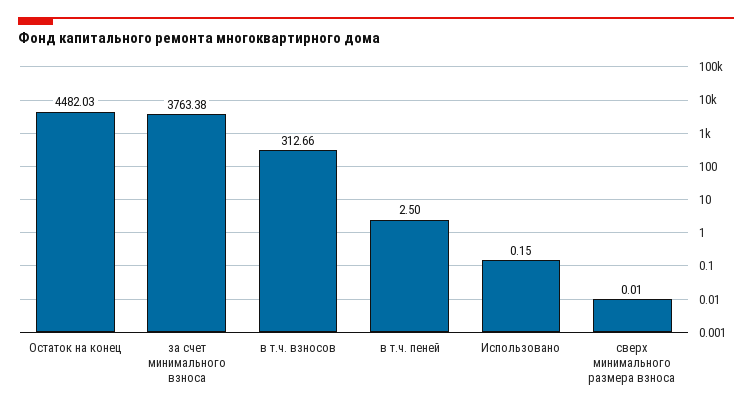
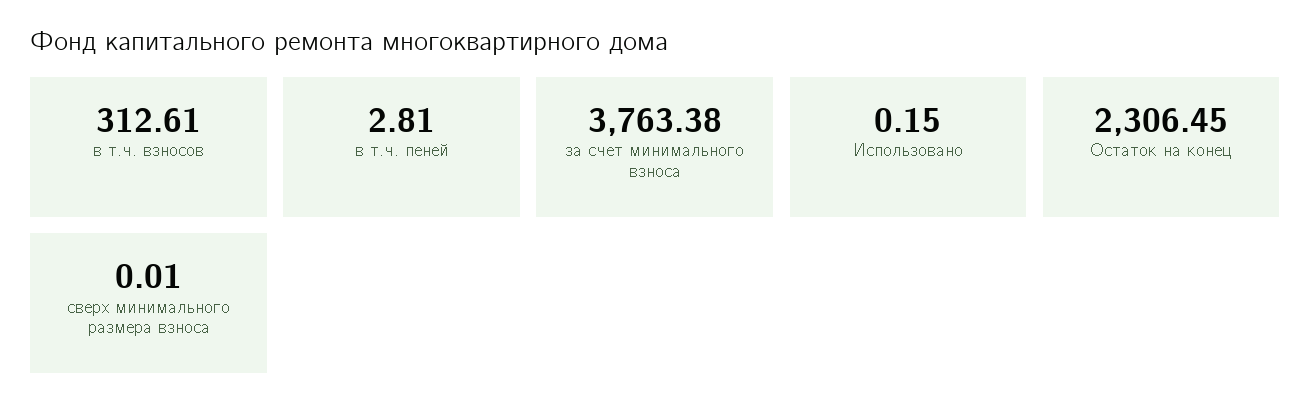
Остаток на конец: 4482.03 -> 2306.45
в т.ч. взносов: 312.66 -> 312.61
в т.ч. пеней: 2.5 -> 2.81

